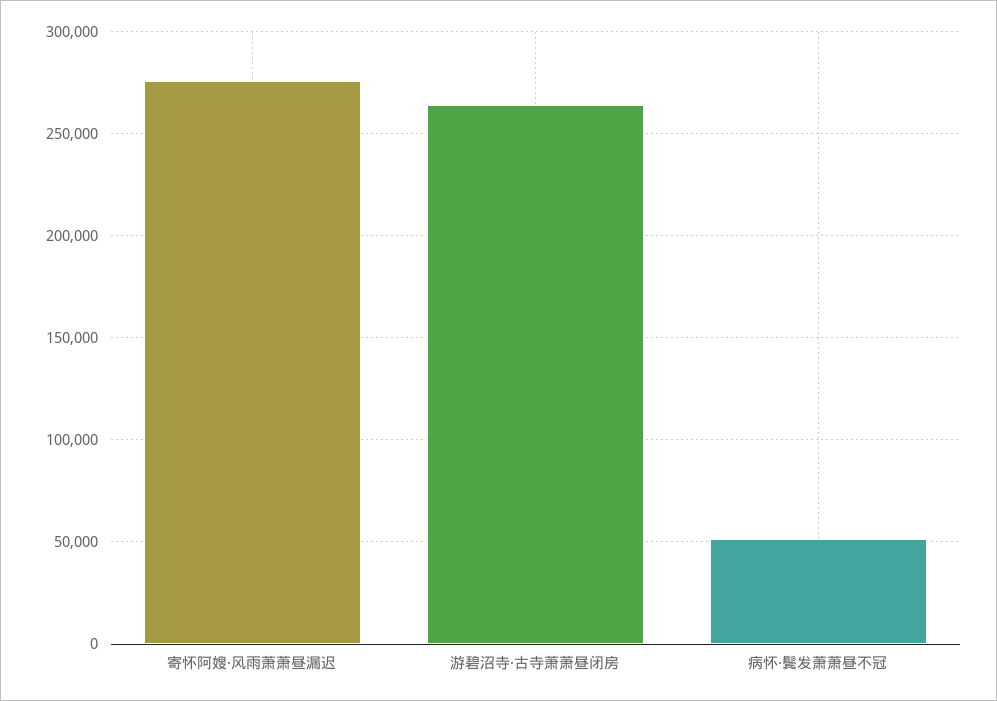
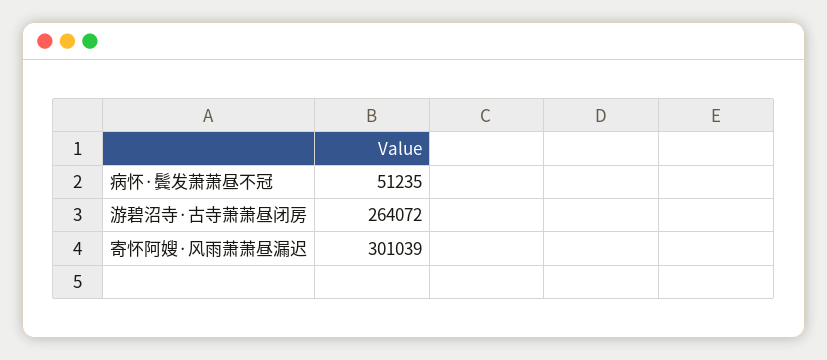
寄怀阿嫂·风雨萧萧昼漏迟: 275000 -> 301039

